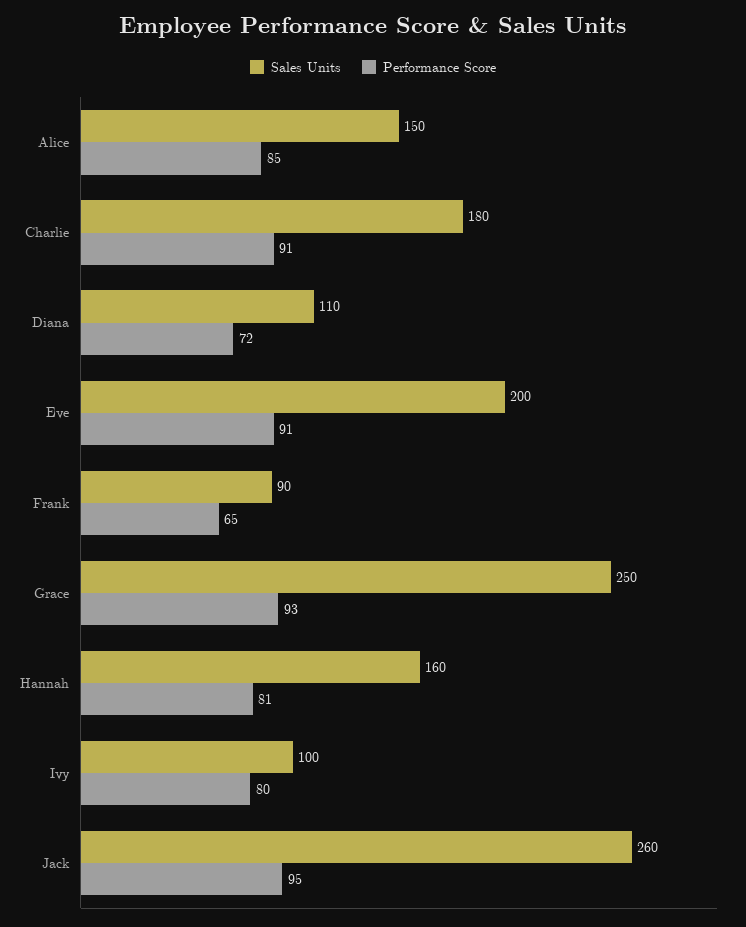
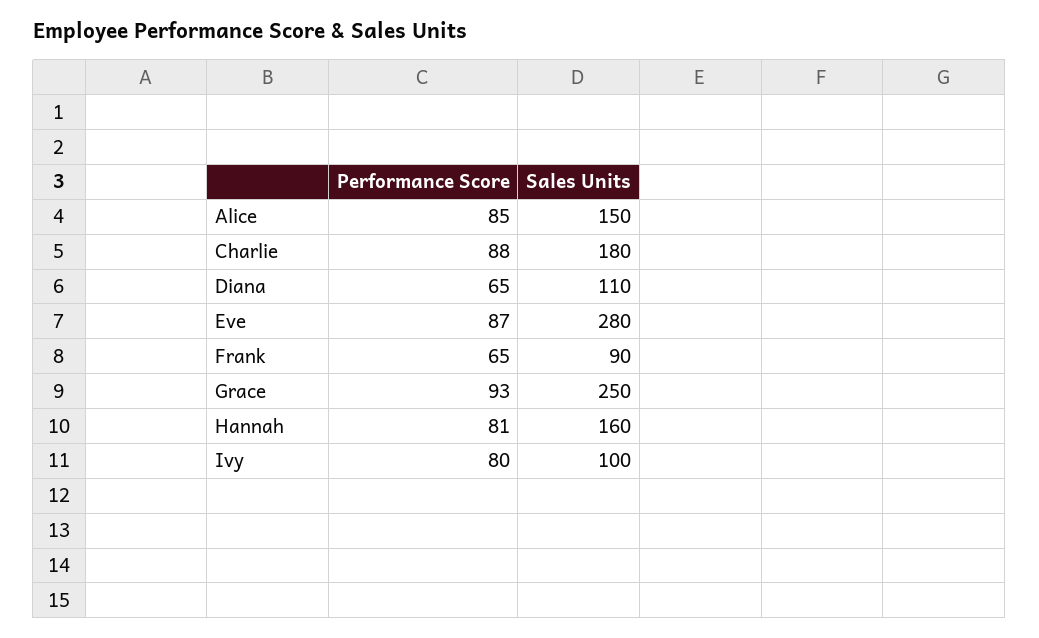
Performance Score, Charlie: 91 -> 88
Performance Score, Diana: 72 -> 65
Sales Units, Eve: 200 -> 280
Performance Score, Eve: 91 -> 87
Sales Units, Jack: 260 -> none
Performance Score, Jack: 95 -> none

